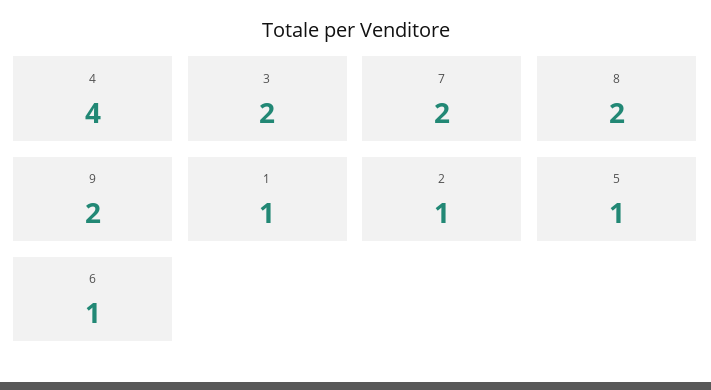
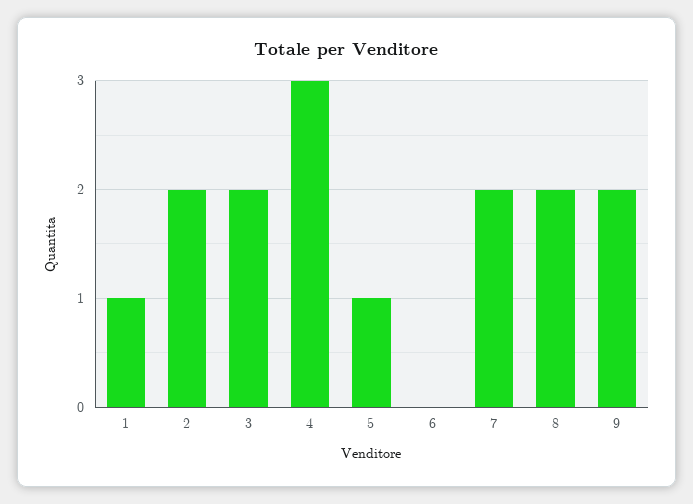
4: 4 -> 3
2: 1 -> 2
6: 1 -> 0

